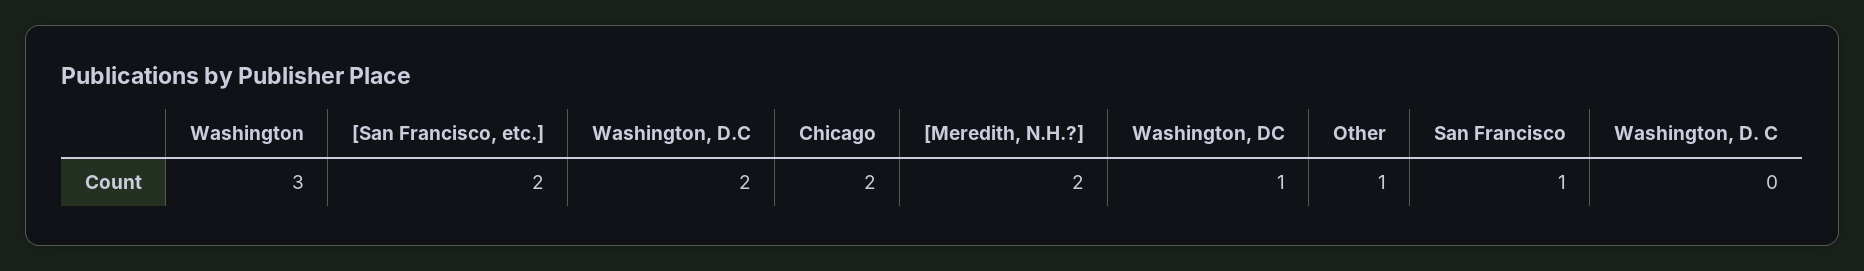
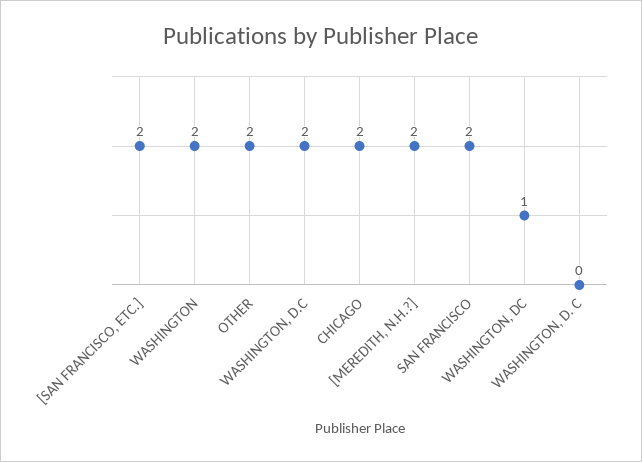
Washington: 3 -> 2
Other: 1 -> 2
San Francisco: 1 -> 2

